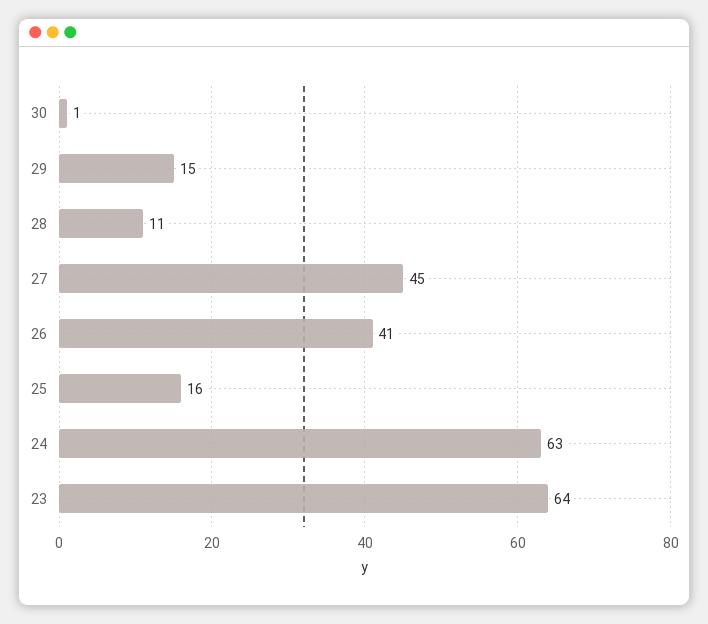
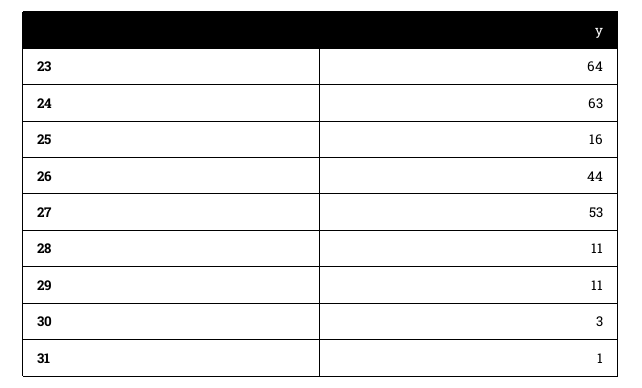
30: 1 -> 3
29: 15 -> 11
27: 45 -> 53
26: 41 -> 44
31: none -> 1

